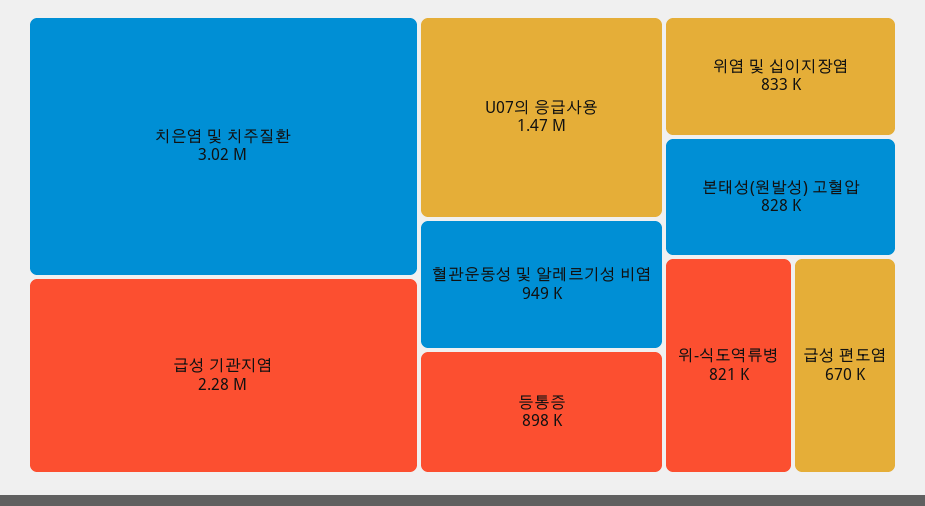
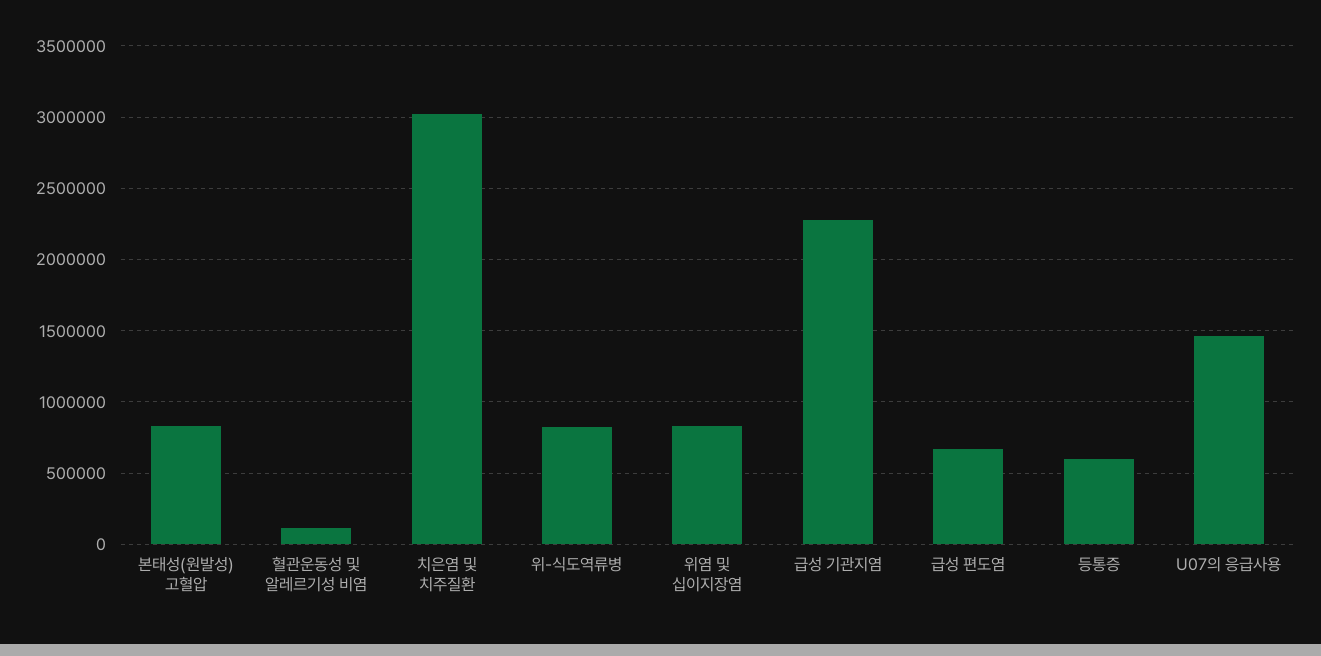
혈관운동성 및 알레르기성 비염: 949000 -> 100000
등통증: 898000 -> 600000

